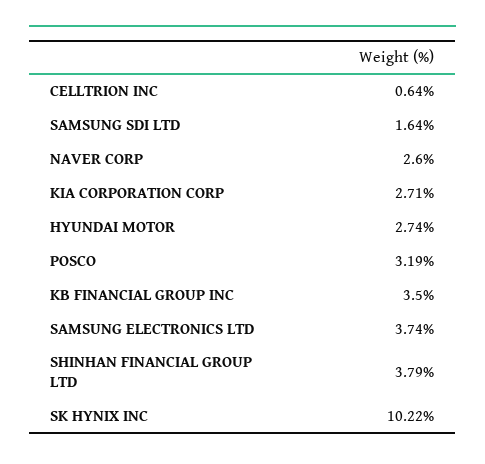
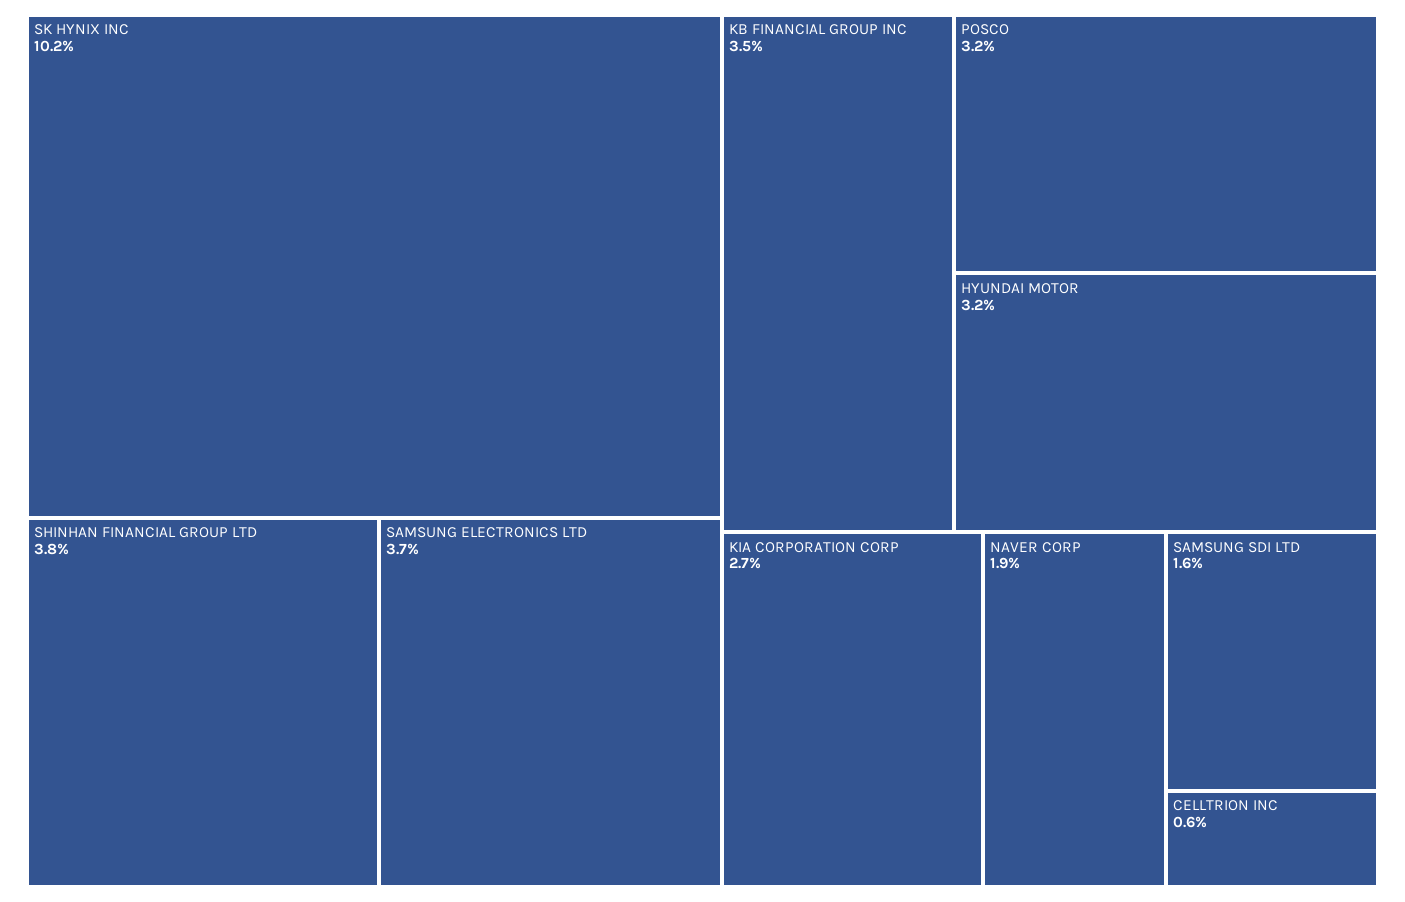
NAVER CORP: 2.6 -> 1.9
HYUNDAI MOTOR: 2.74 -> 3.2

